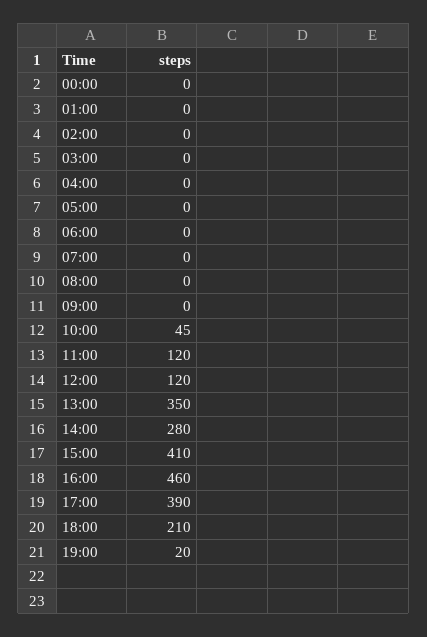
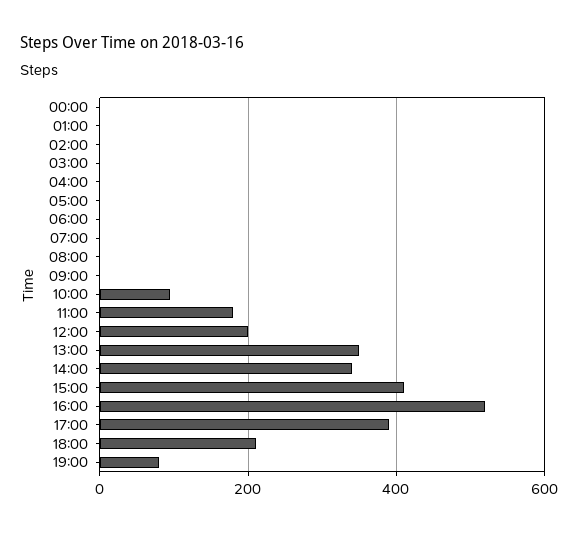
10:00: 45 -> 100
11:00: 120 -> 180
12:00: 120 -> 200
14:00: 280 -> 340
16:00: 460 -> 520
19:00: 20 -> 80

